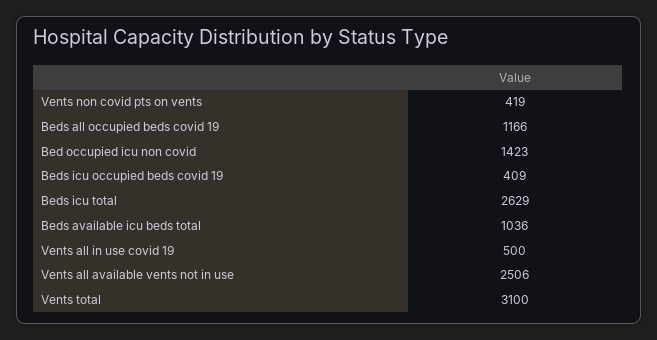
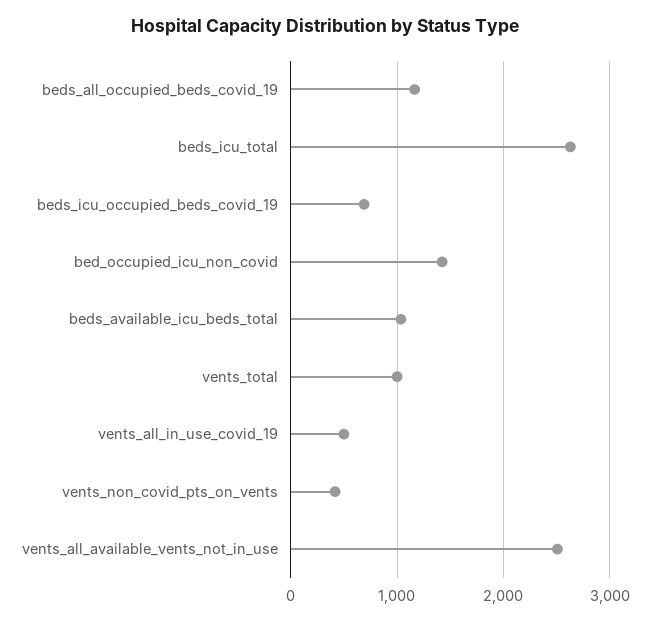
Beds icu occupied beds covid 19: 409 -> 700
Vents total: 3100 -> 1000

